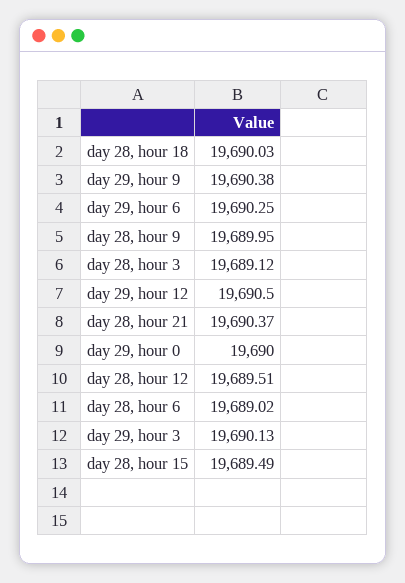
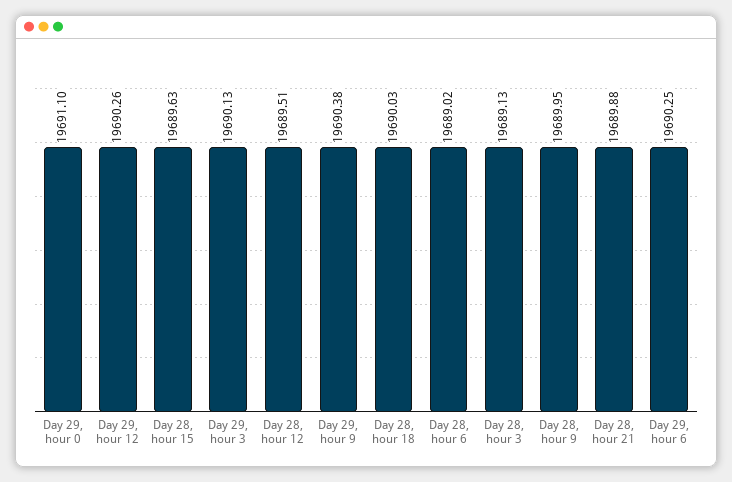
day 28, hour 3: 19689.12 -> 19689.13
day 29, hour 12: 19690.5 -> 19690.26
day 28, hour 21: 19690.37 -> 19689.88
day 29, hour 0: 19690 -> 19691.1
day 28, hour 15: 19689.49 -> 19689.63

